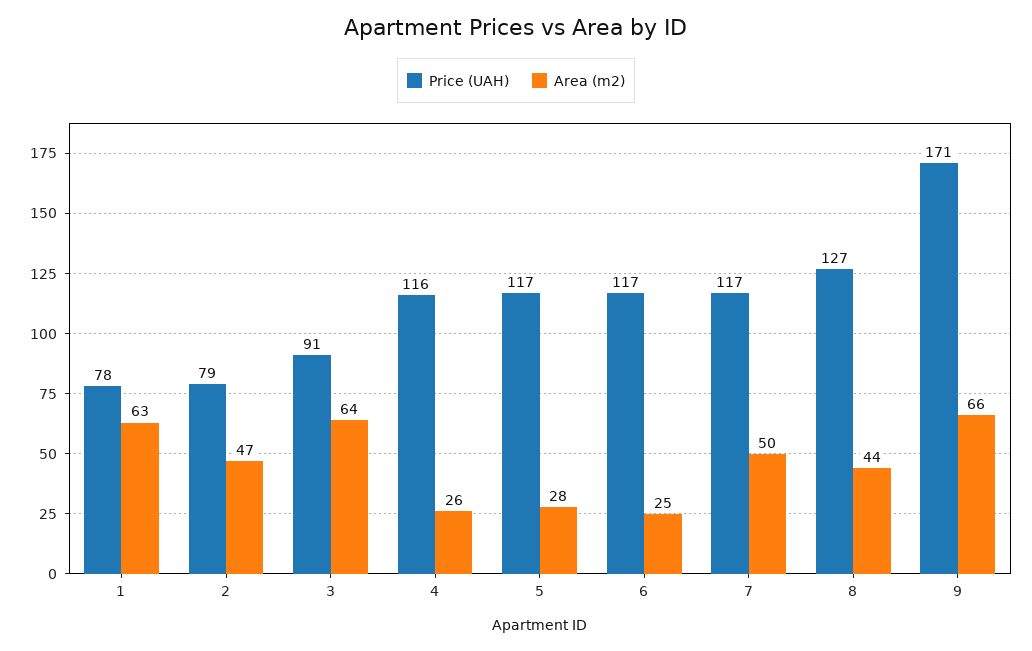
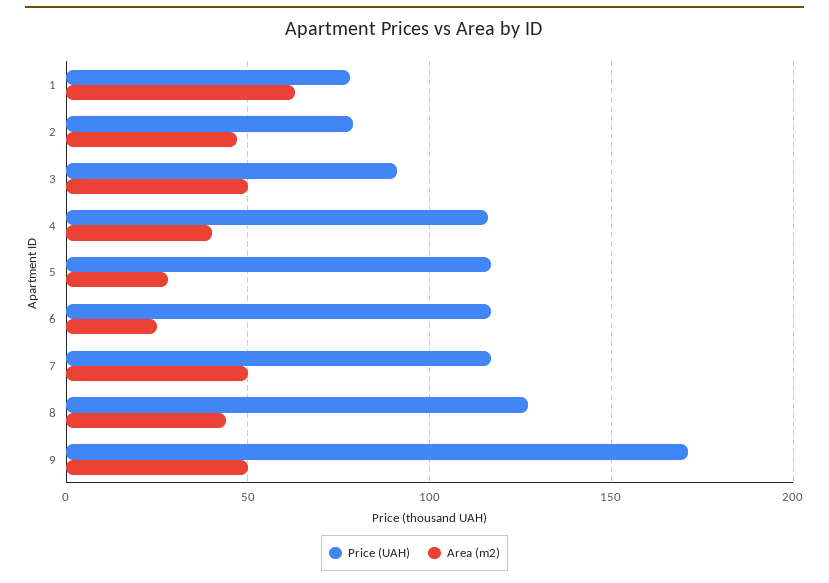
Area (m2), 3: 64 -> 50
Area (m2), 4: 26 -> 40
Area (m2), 9: 66 -> 50

